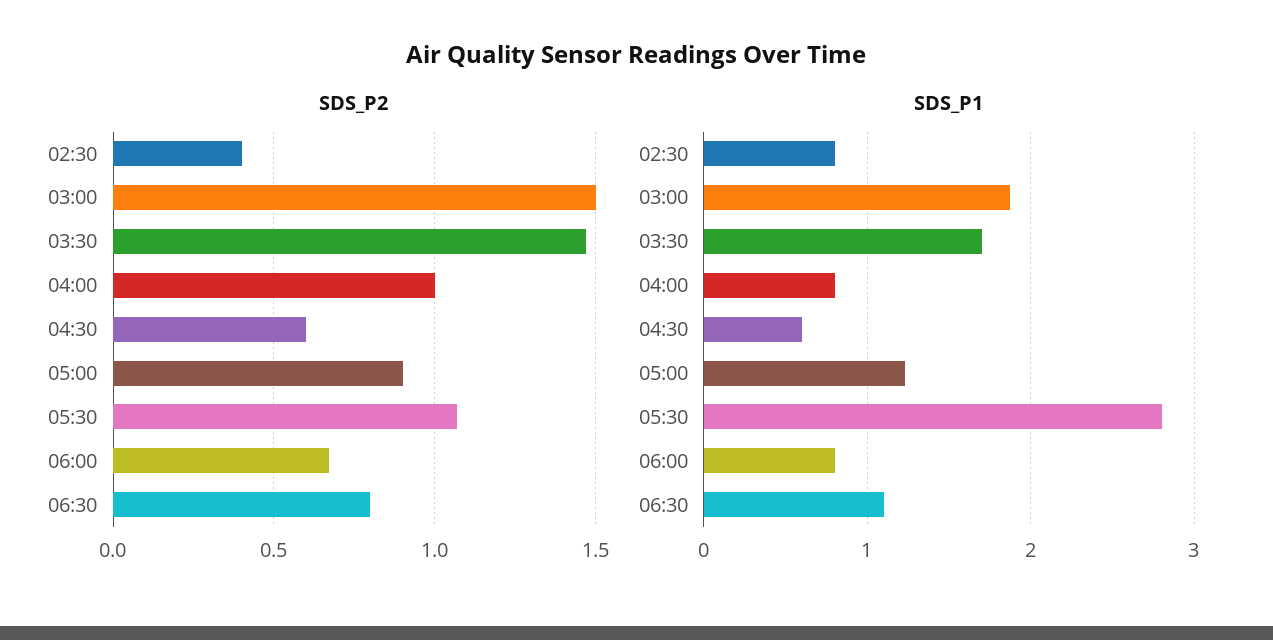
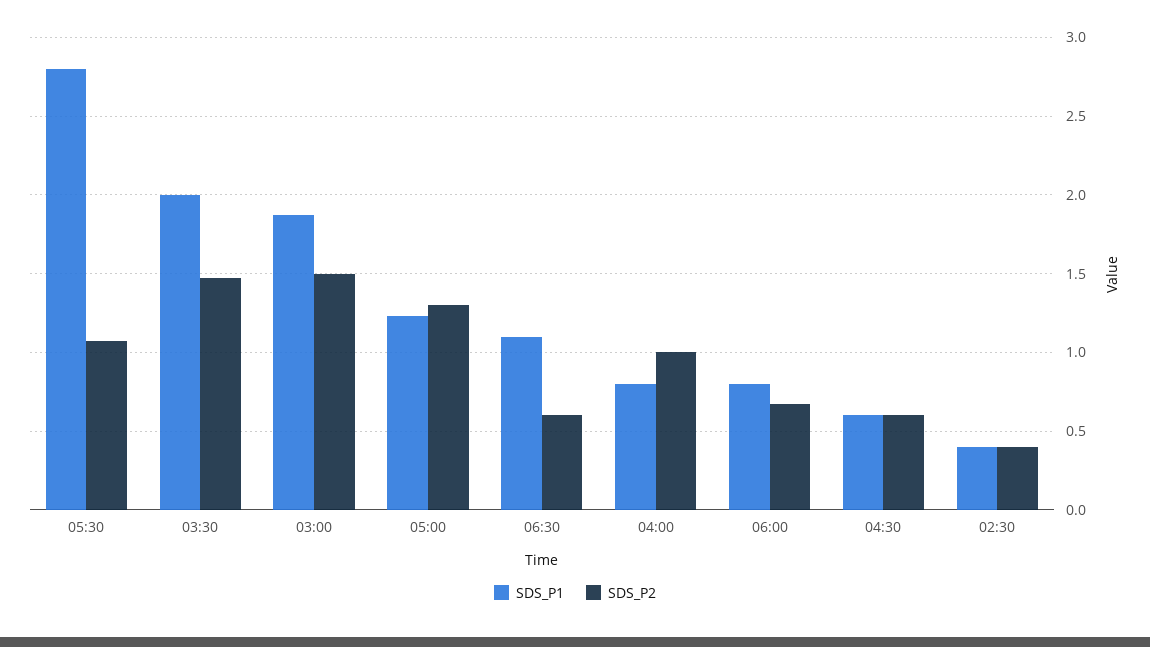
SDS_P2, 05:00: 0.9 -> 1.3
SDS_P2, 06:30: 0.8 -> 0.6
SDS_P1, 02:30: 0.8 -> 0.4
SDS_P1, 03:30: 1.7 -> 2

